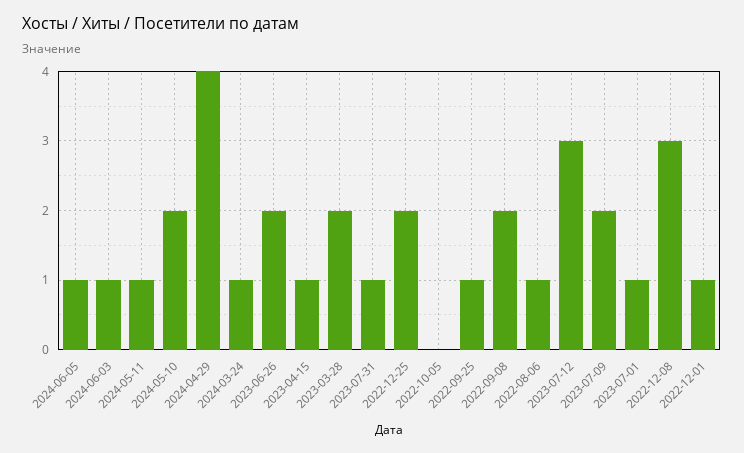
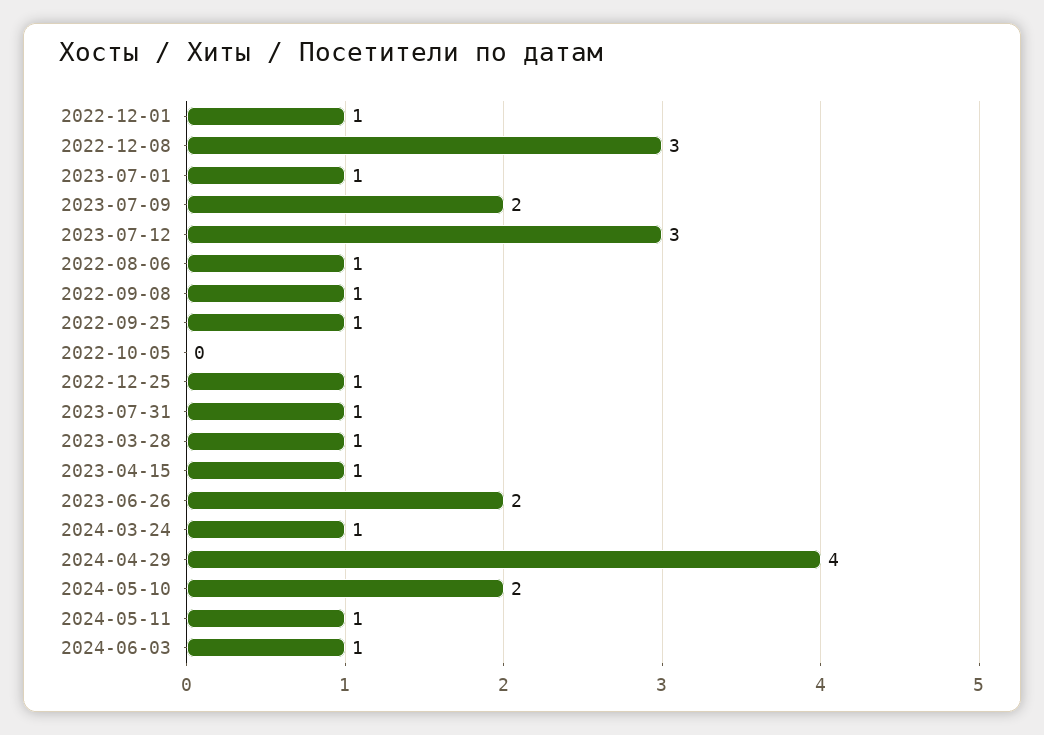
2024-06-05: 1 -> none
2023-03-28: 2 -> 1
2022-12-25: 2 -> 1
2022-09-08: 2 -> 1

